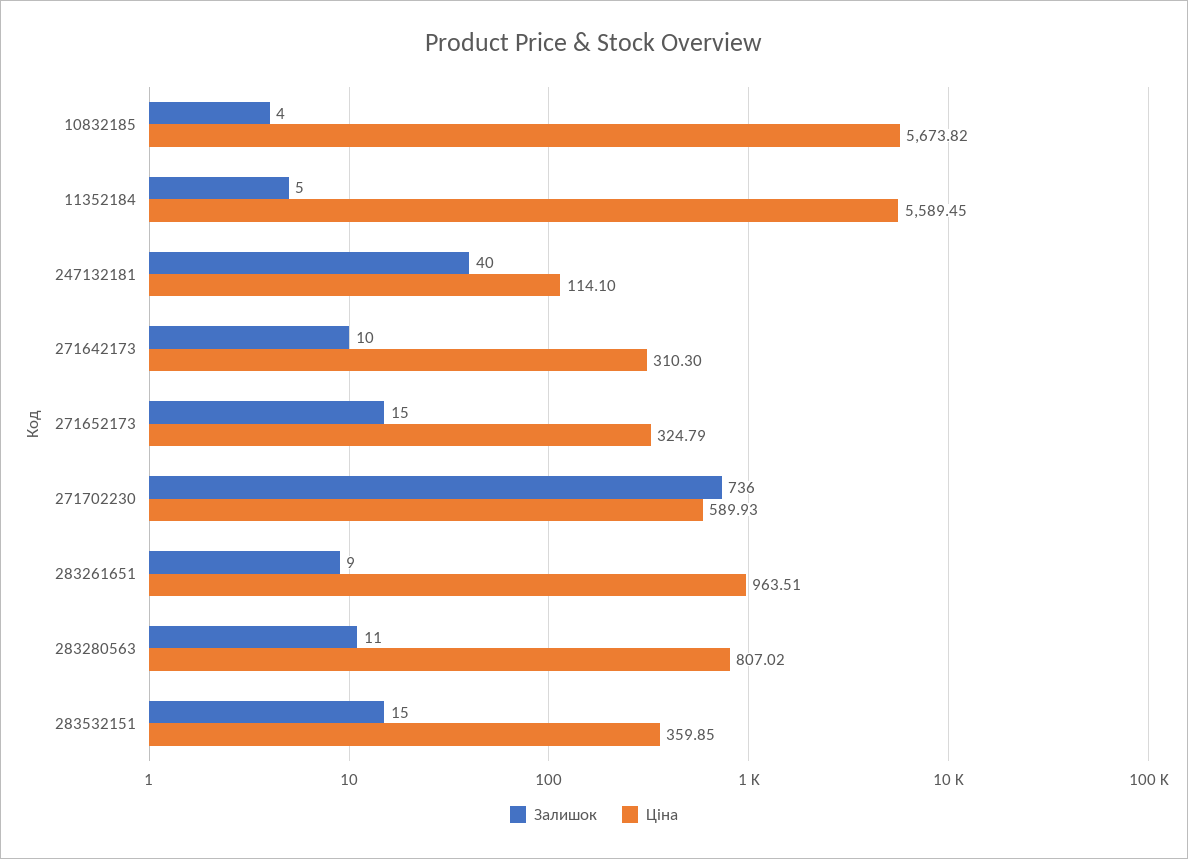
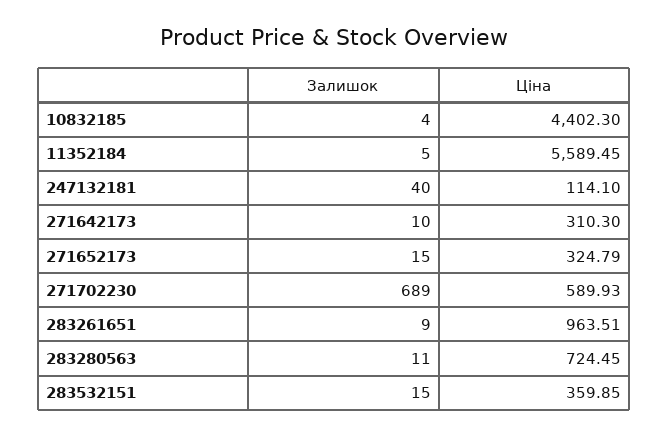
Ціна, 10832185: 5673.82 -> 4402.3
Залишок, 271702230: 736 -> 689
Ціна, 283280563: 807.02 -> 724.45

